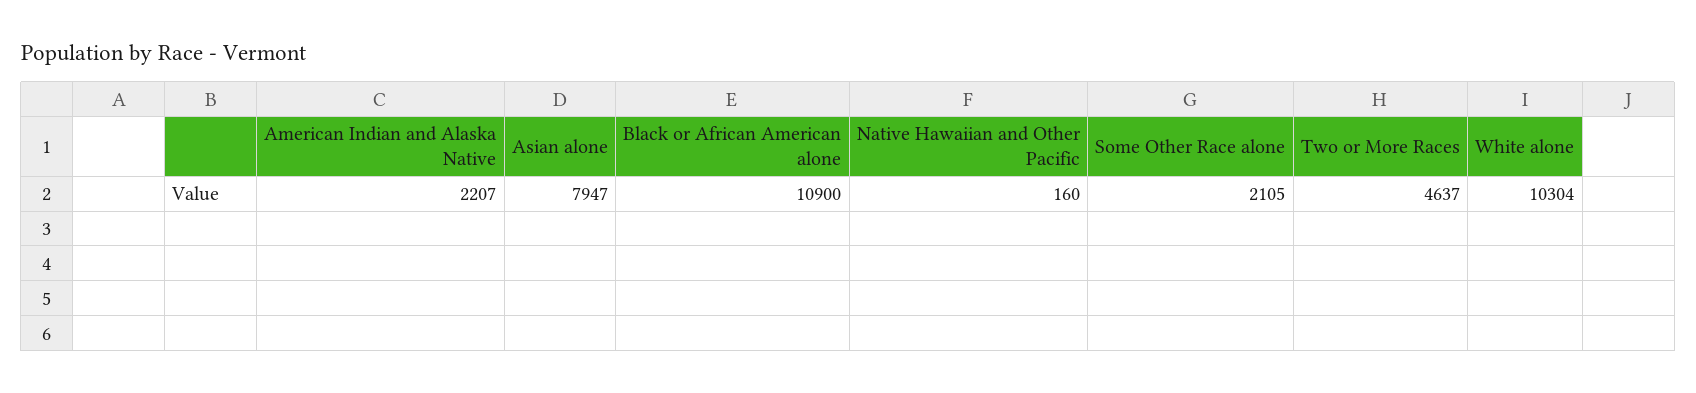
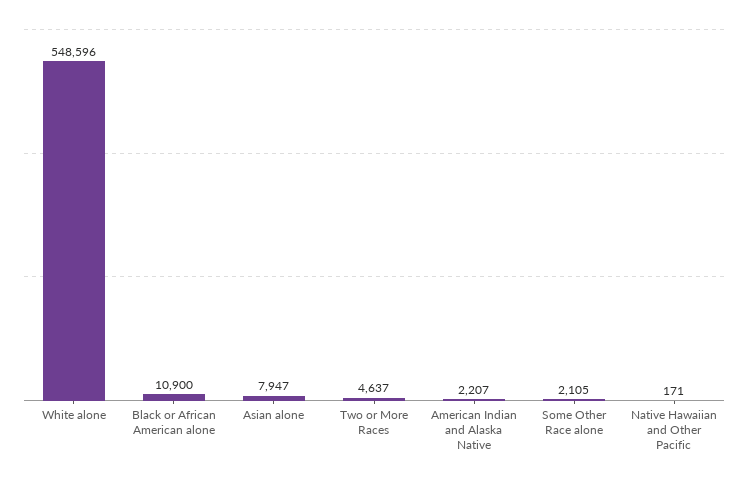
Native Hawaiian and Other Pacific: 160 -> 171
White alone: 10304 -> 548596

